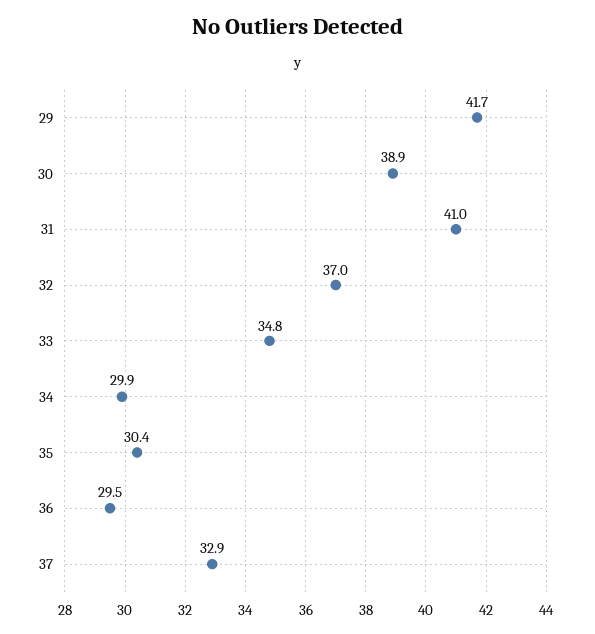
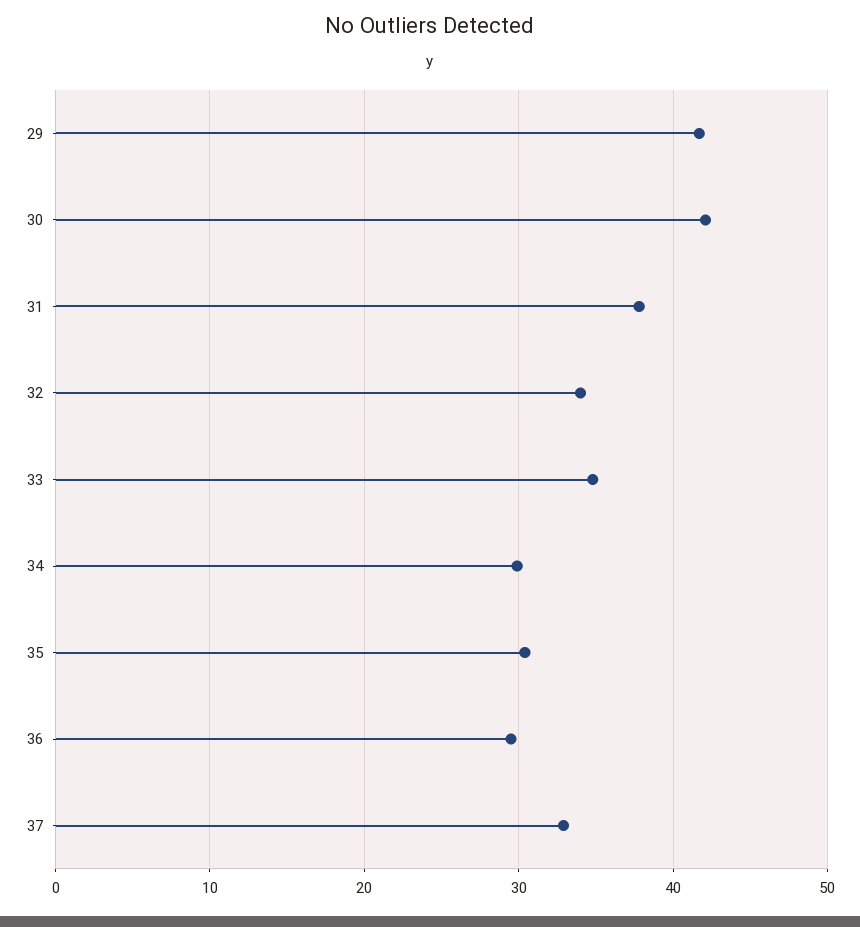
30: 38.9 -> 42
31: 41 -> 38
32: 37 -> 34

